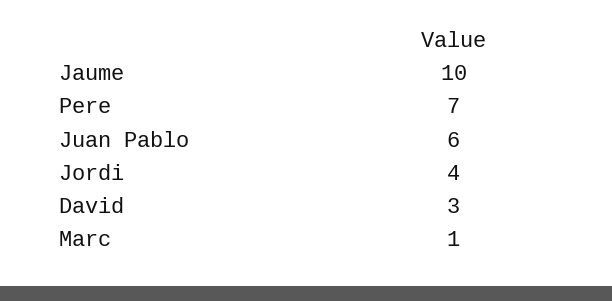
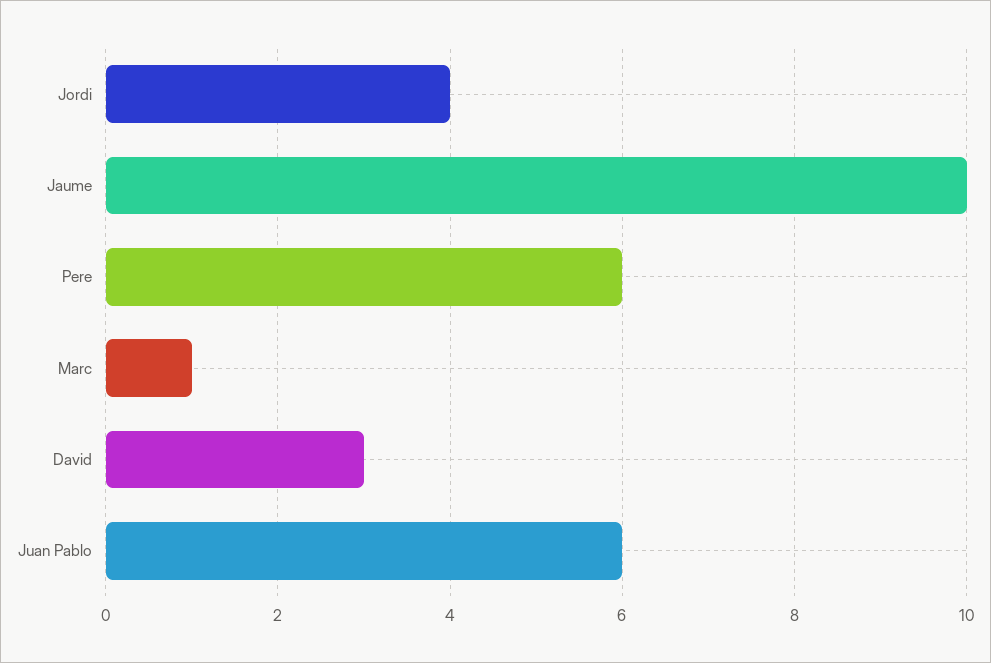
Pere: 7 -> 6

